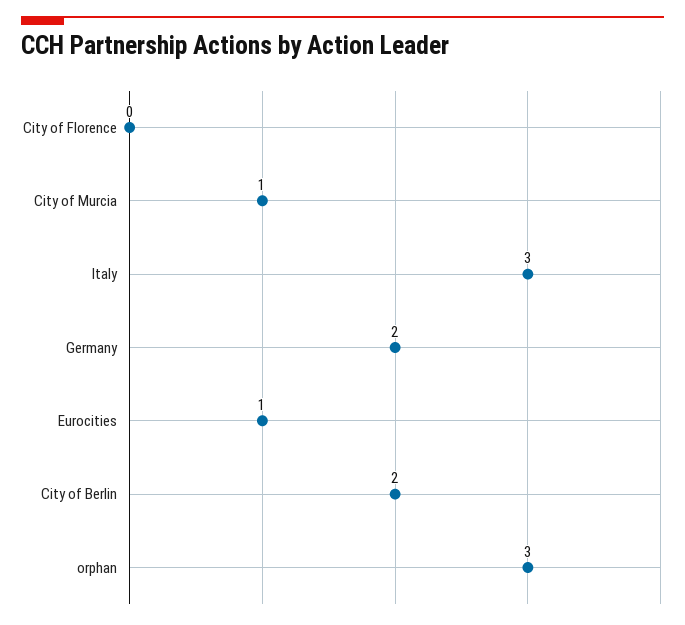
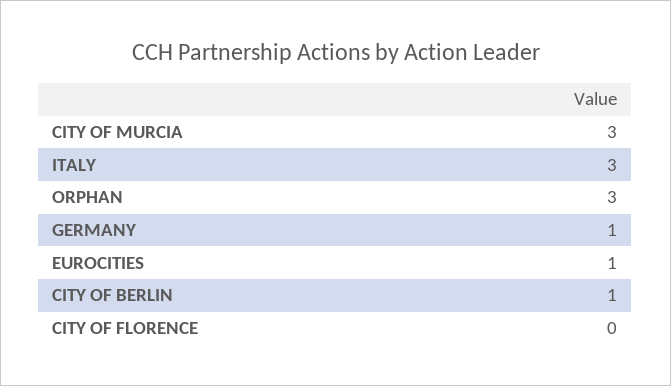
City of Murcia: 1 -> 3
Germany: 2 -> 1
City of Berlin: 2 -> 1

